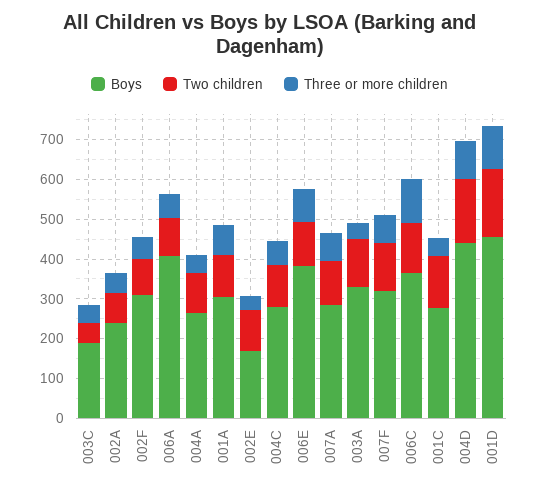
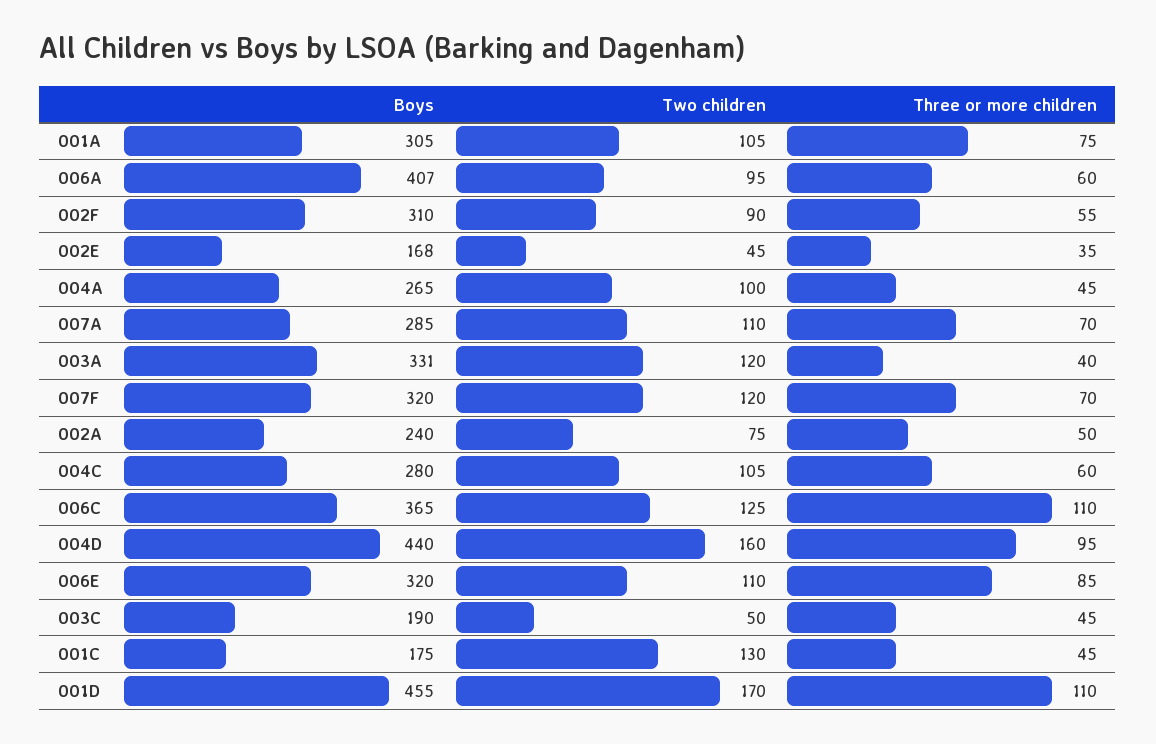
Two children, 002E: 100 -> 45
Boys, 006E: 375 -> 320
Boys, 001C: 275 -> 175

